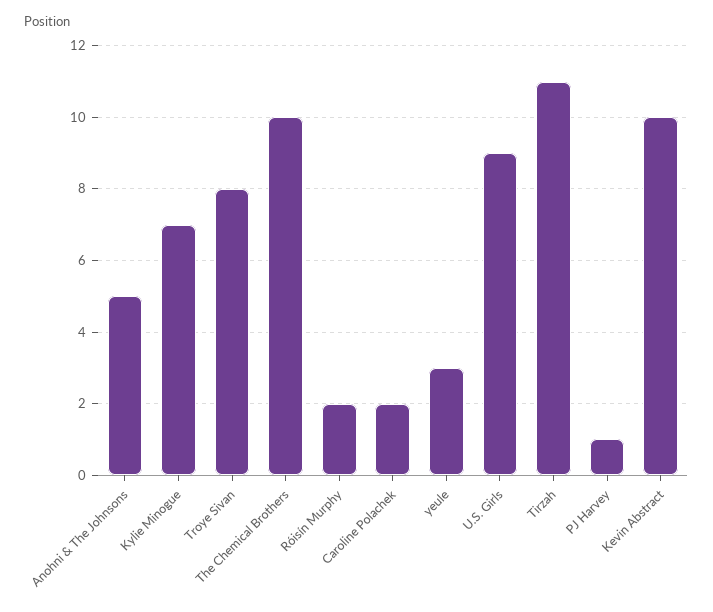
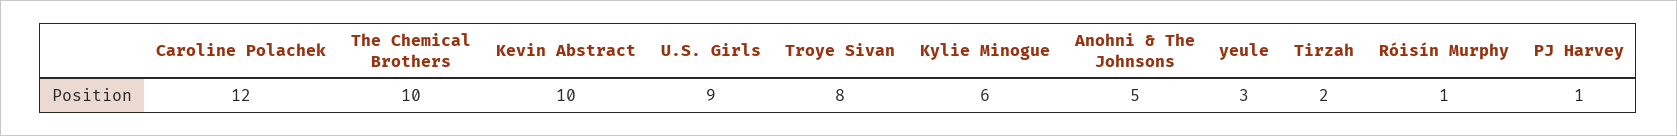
Kylie Minogue: 7 -> 6
Róisín Murphy: 2 -> 1
Caroline Polachek: 2 -> 12
Tirzah: 11 -> 2

